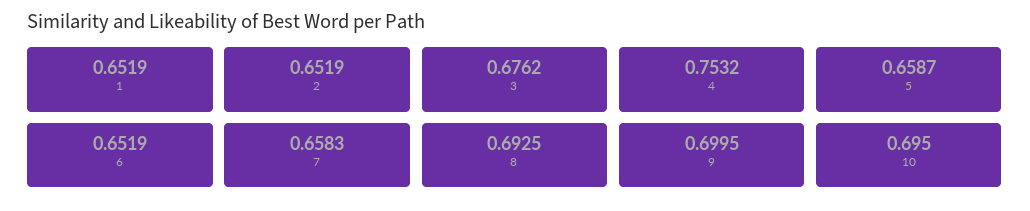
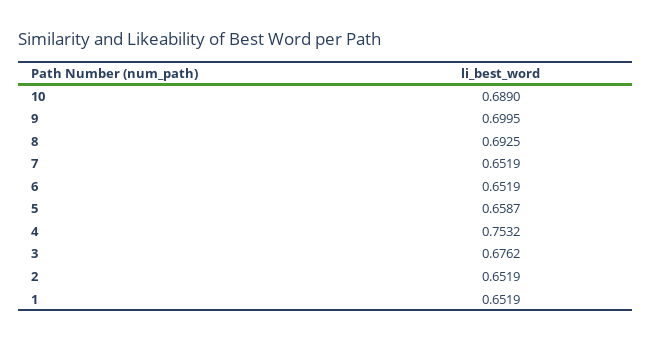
7: 0.6583 -> 0.6519
10: 0.695 -> 0.689

